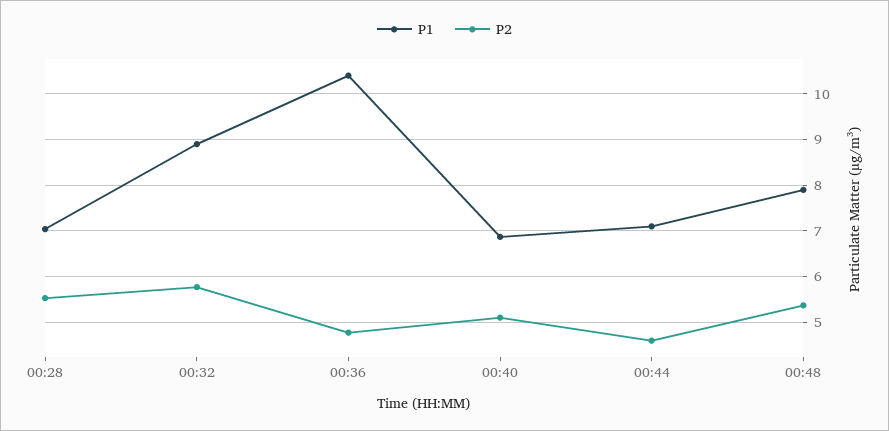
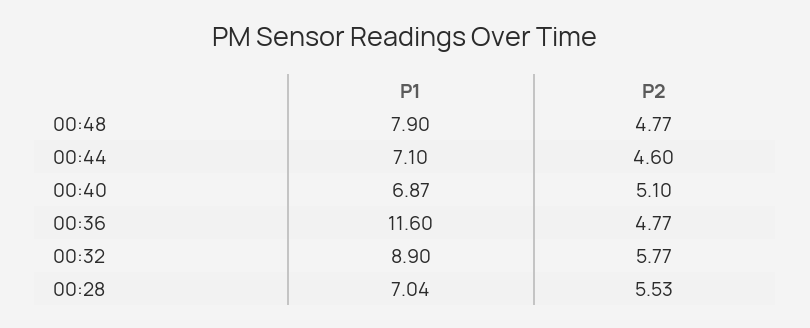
P1, 00:36: 10.4 -> 11.6
P2, 00:48: 5.4 -> 4.77

